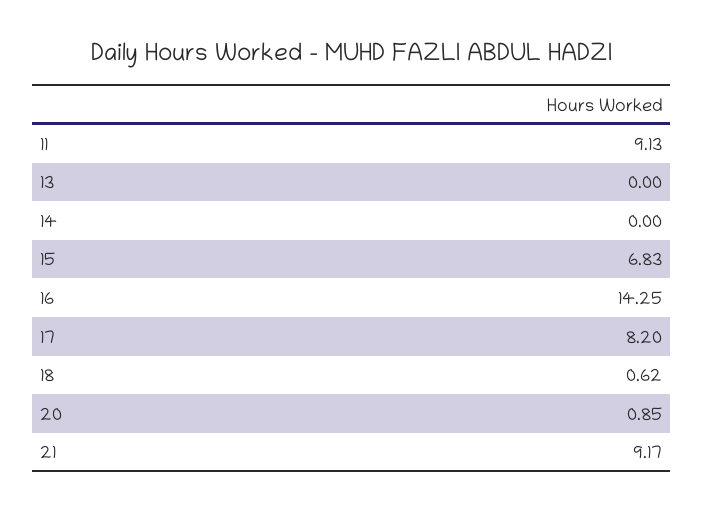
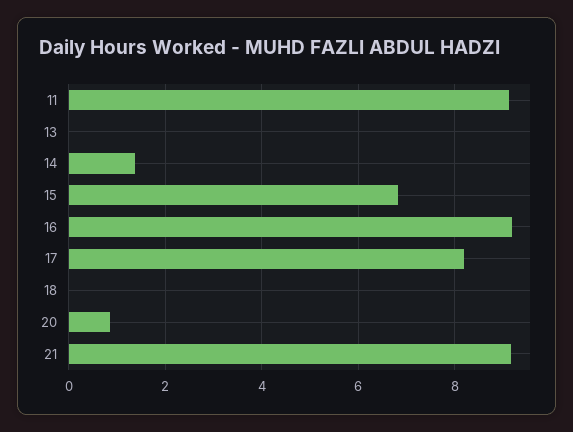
14: 0 -> 1.4
16: 14.25 -> 9.2
18: 0.62 -> 0

